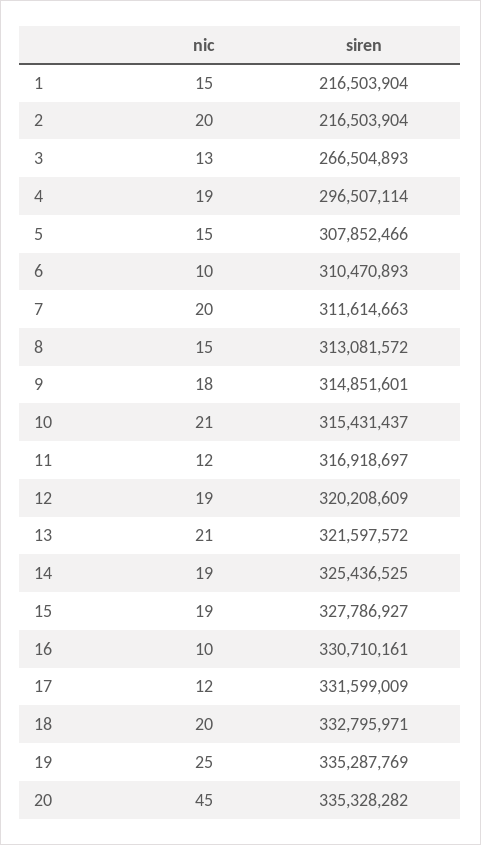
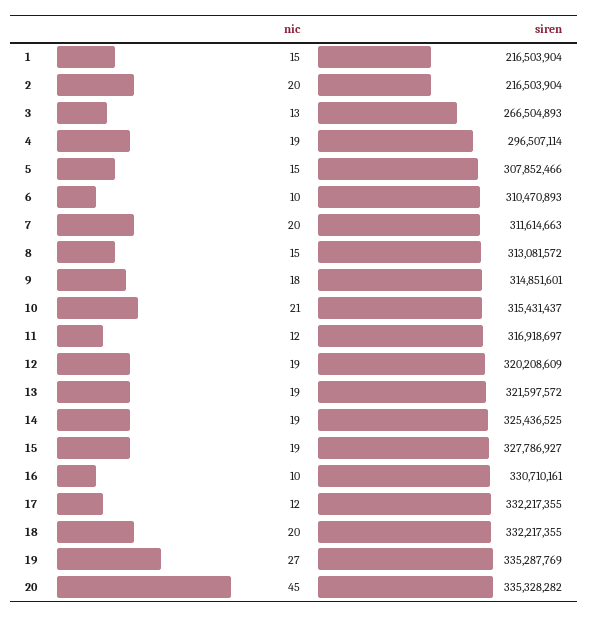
nic, 13: 21 -> 19
siren, 17: 331599009 -> 332217355
siren, 18: 332795971 -> 332217355
nic, 19: 25 -> 27

